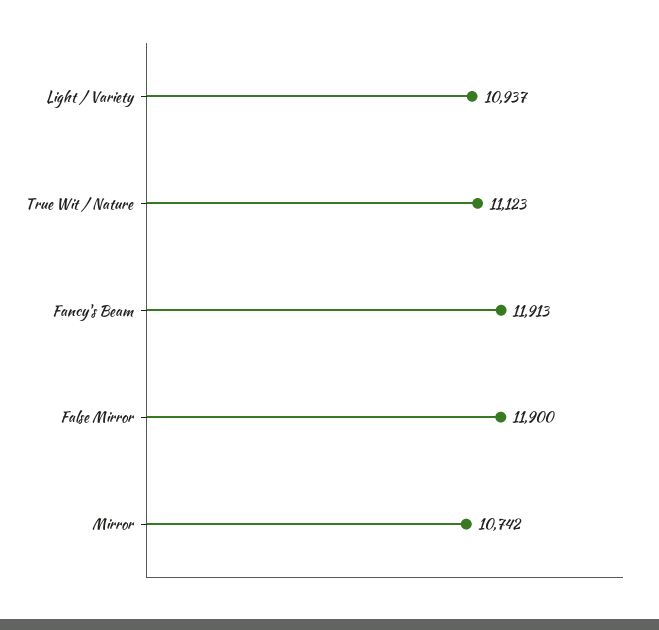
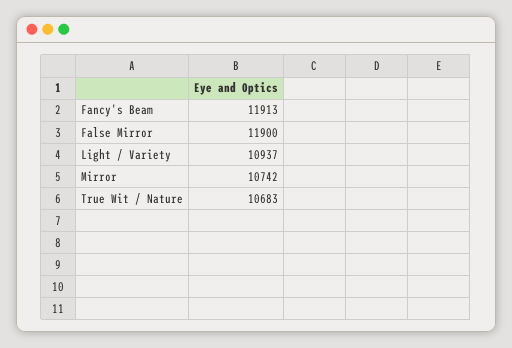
True Wit / Nature: 11123 -> 10683

